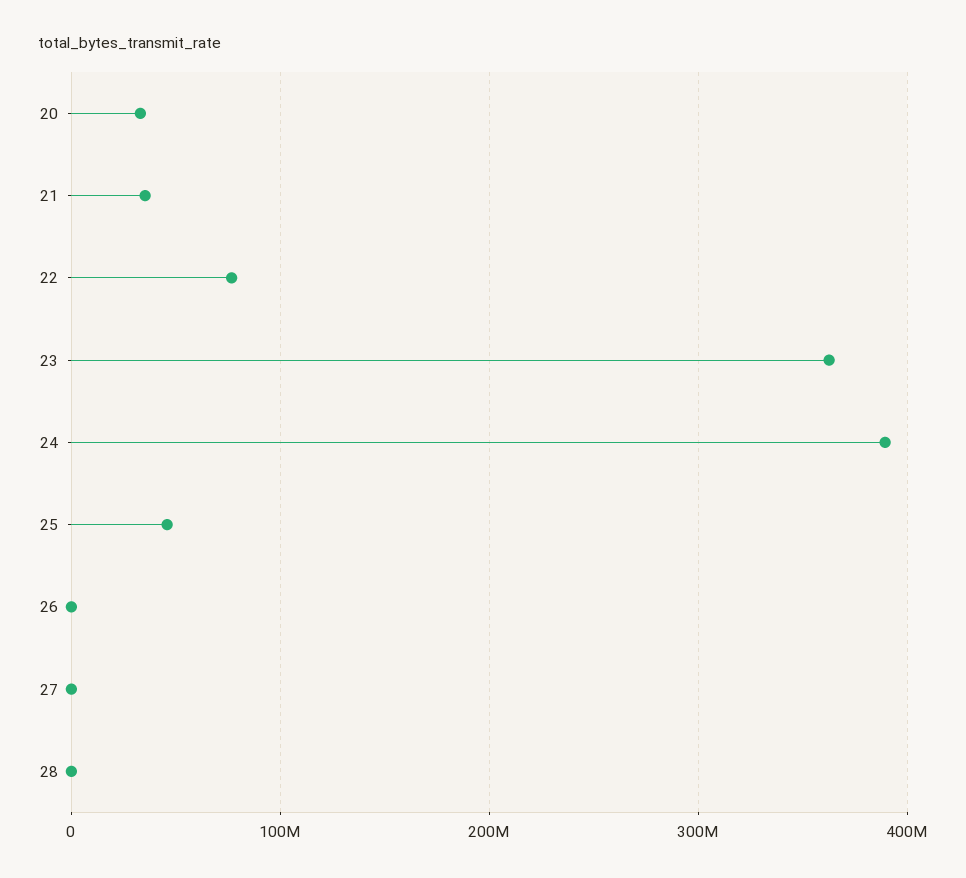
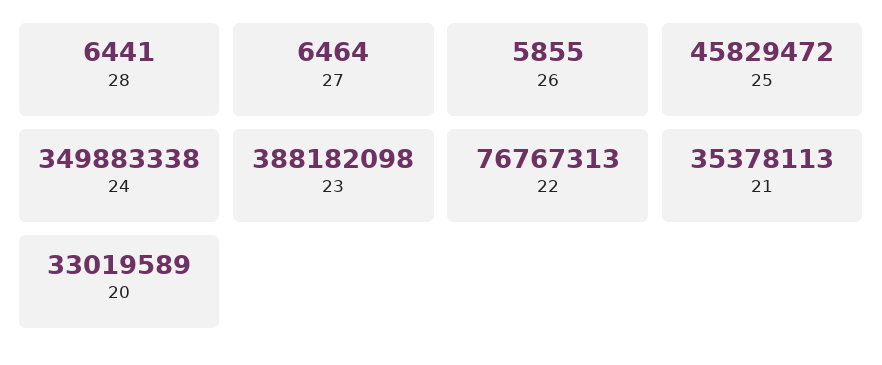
23: 360000000 -> 388182098
24: 390000000 -> 349883338

